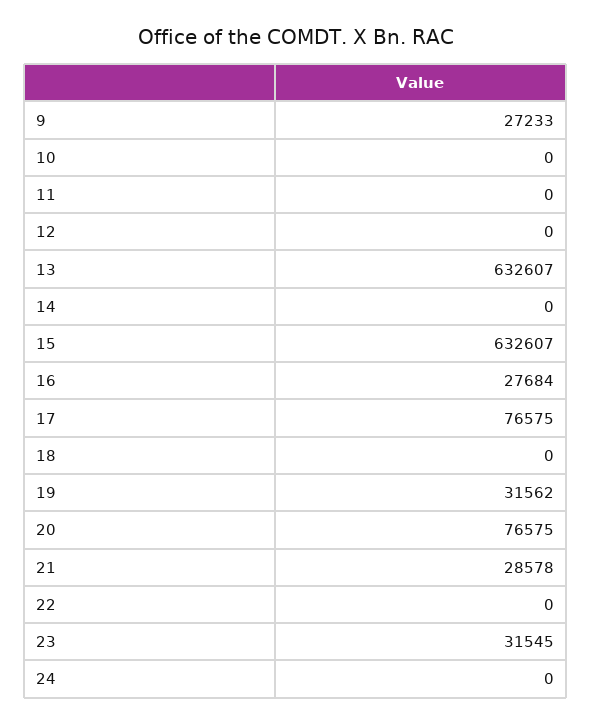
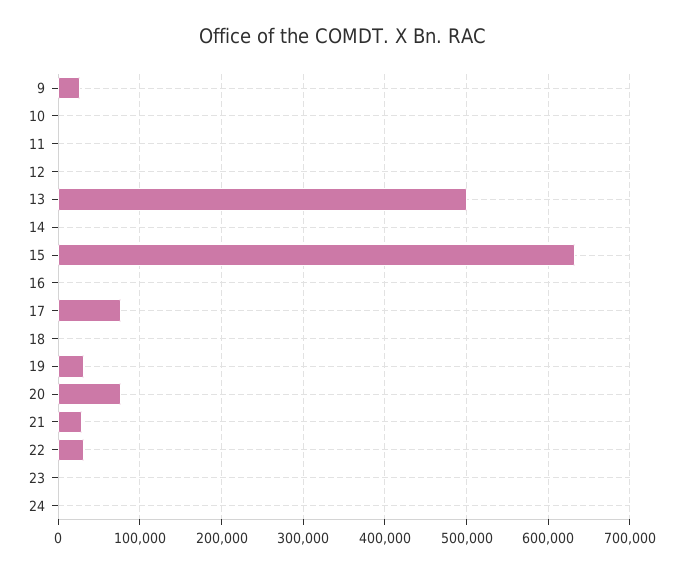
13: 632607 -> 500000
16: 27684 -> 0
22: 0 -> 30000
23: 31545 -> 0

